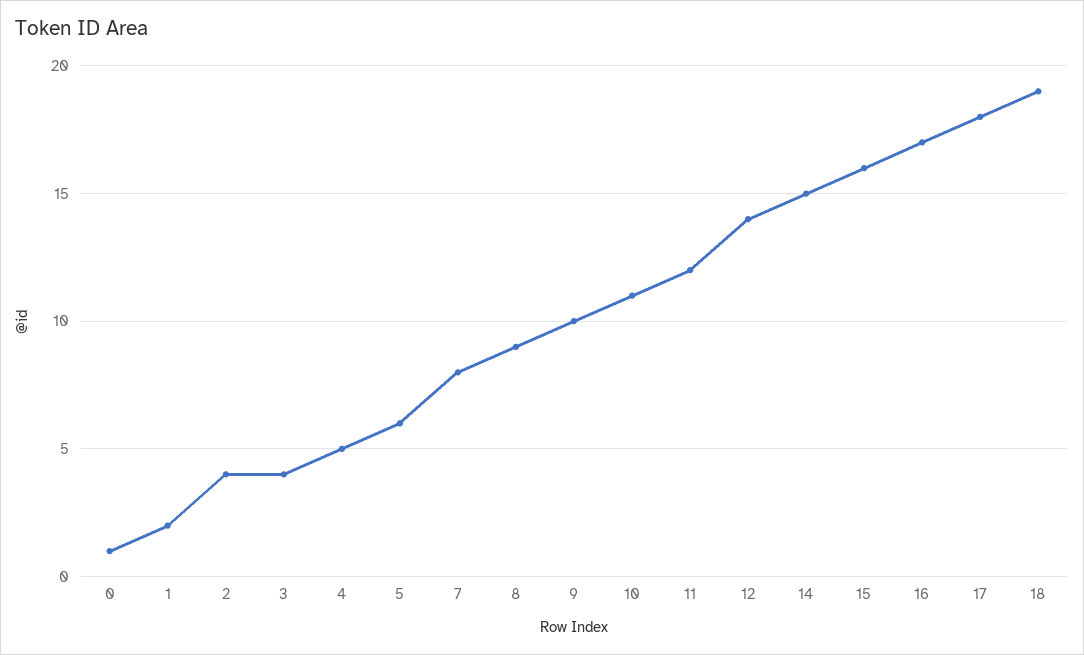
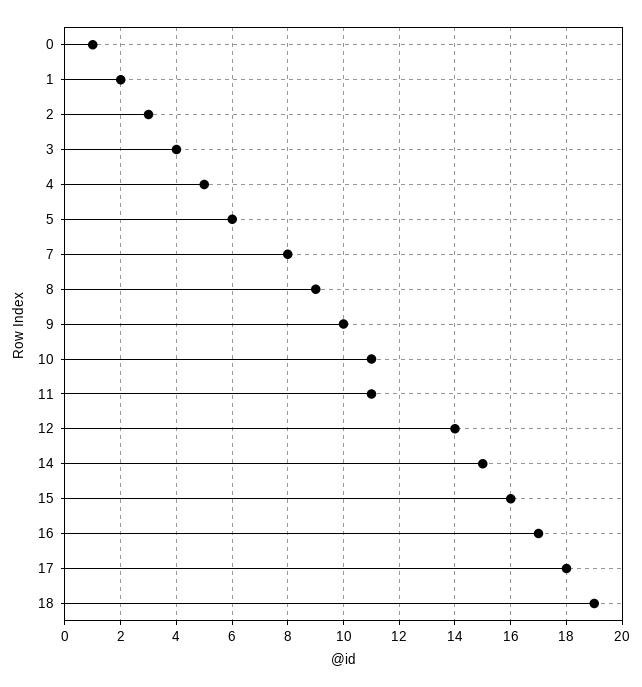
2: 4 -> 3
11: 12 -> 11

